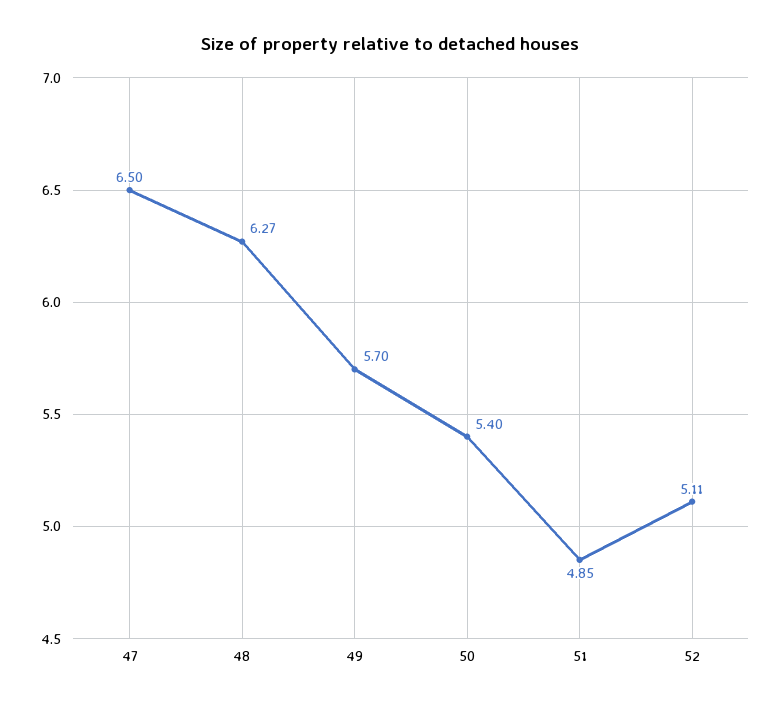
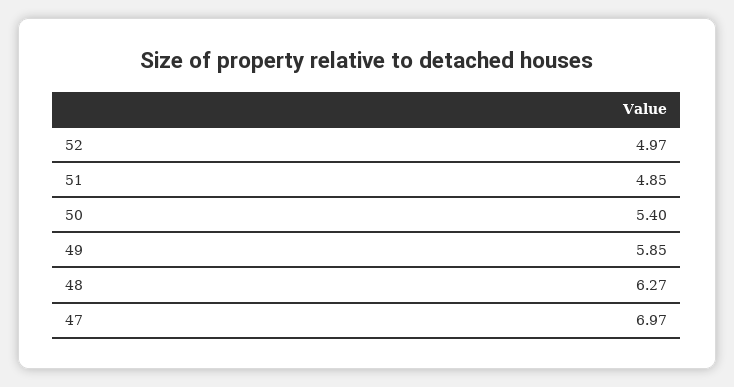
47: 6.5 -> 6.97
49: 5.7 -> 5.85
52: 5.11 -> 4.97

